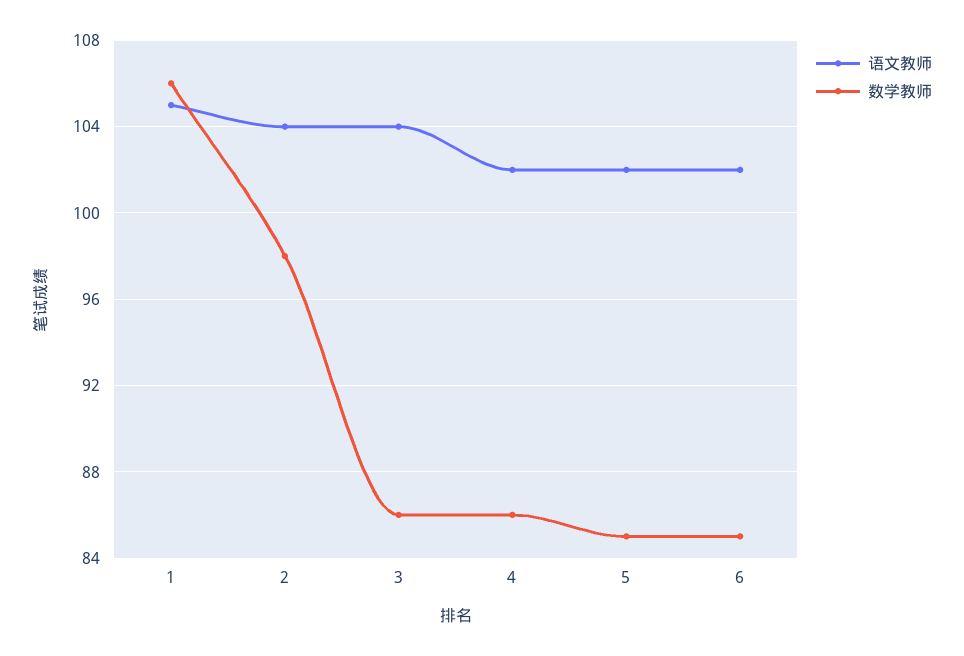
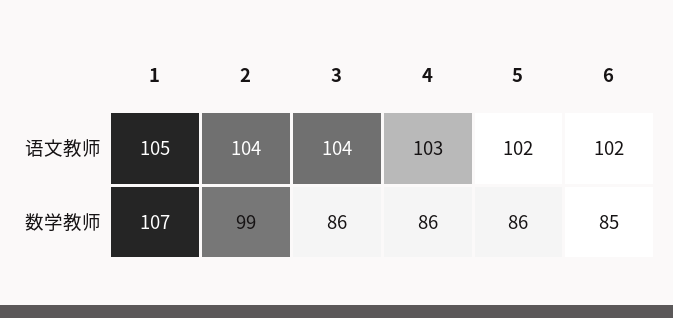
数学教师, 1: 106 -> 107
数学教师, 2: 98 -> 99
语文教师, 4: 102 -> 103
数学教师, 5: 85 -> 86

